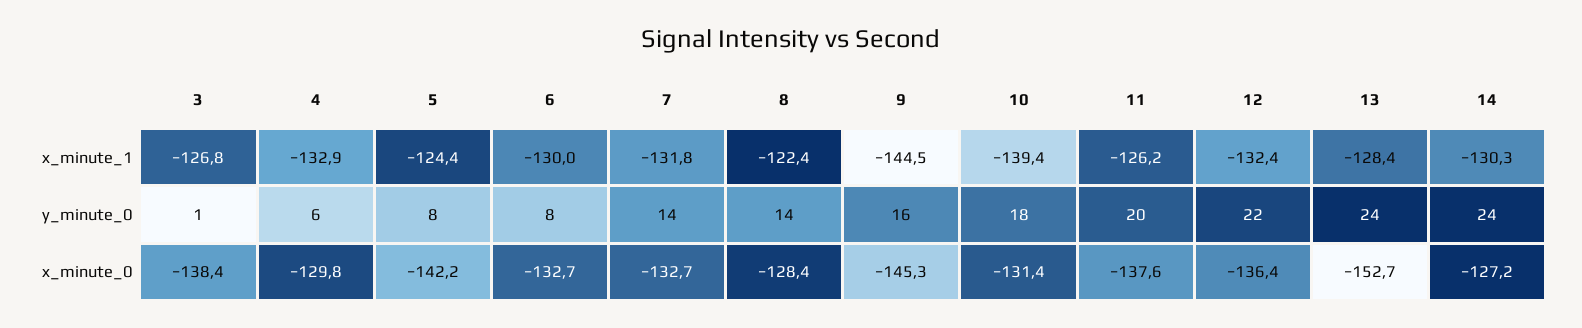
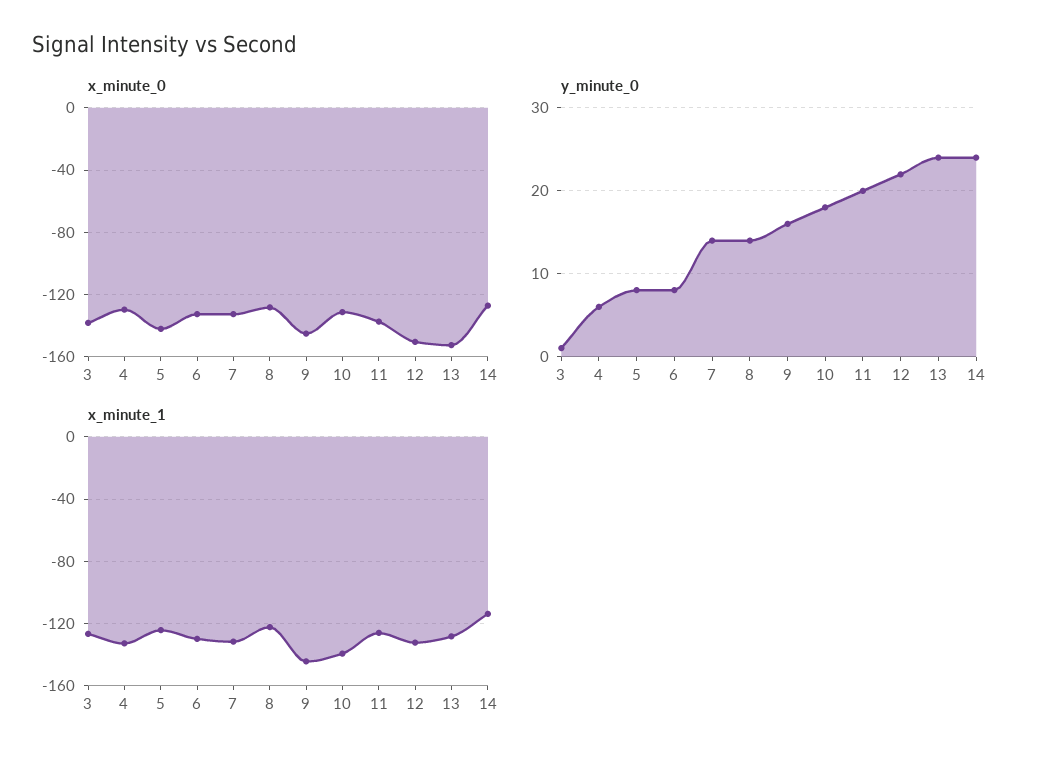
x_minute_1, 14: -130.3 -> -115
x_minute_0, 12: -136.4 -> -150

